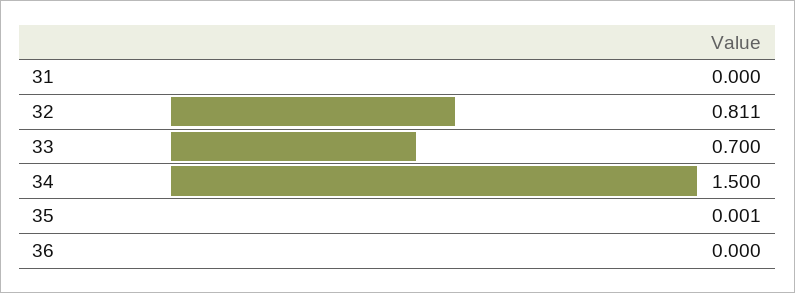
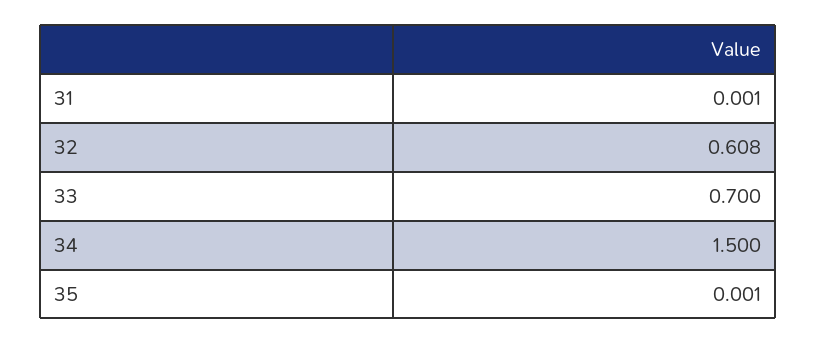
31: 0 -> 0.001
32: 0.811 -> 0.608
36: 0 -> none

